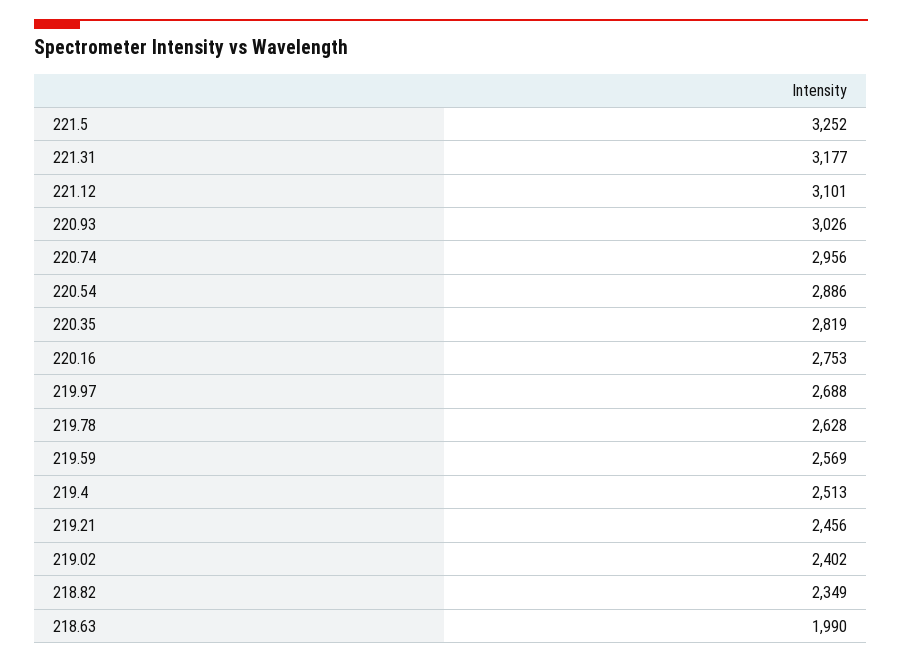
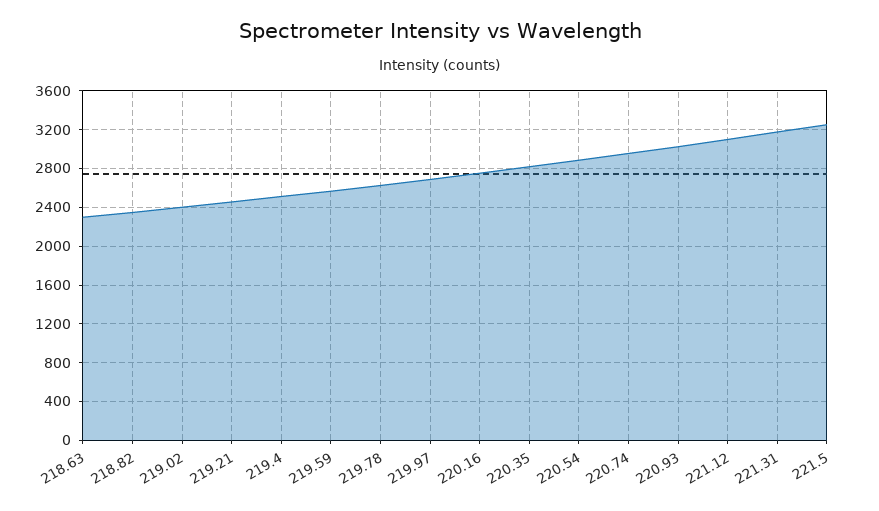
218.63: 1990 -> 2300

